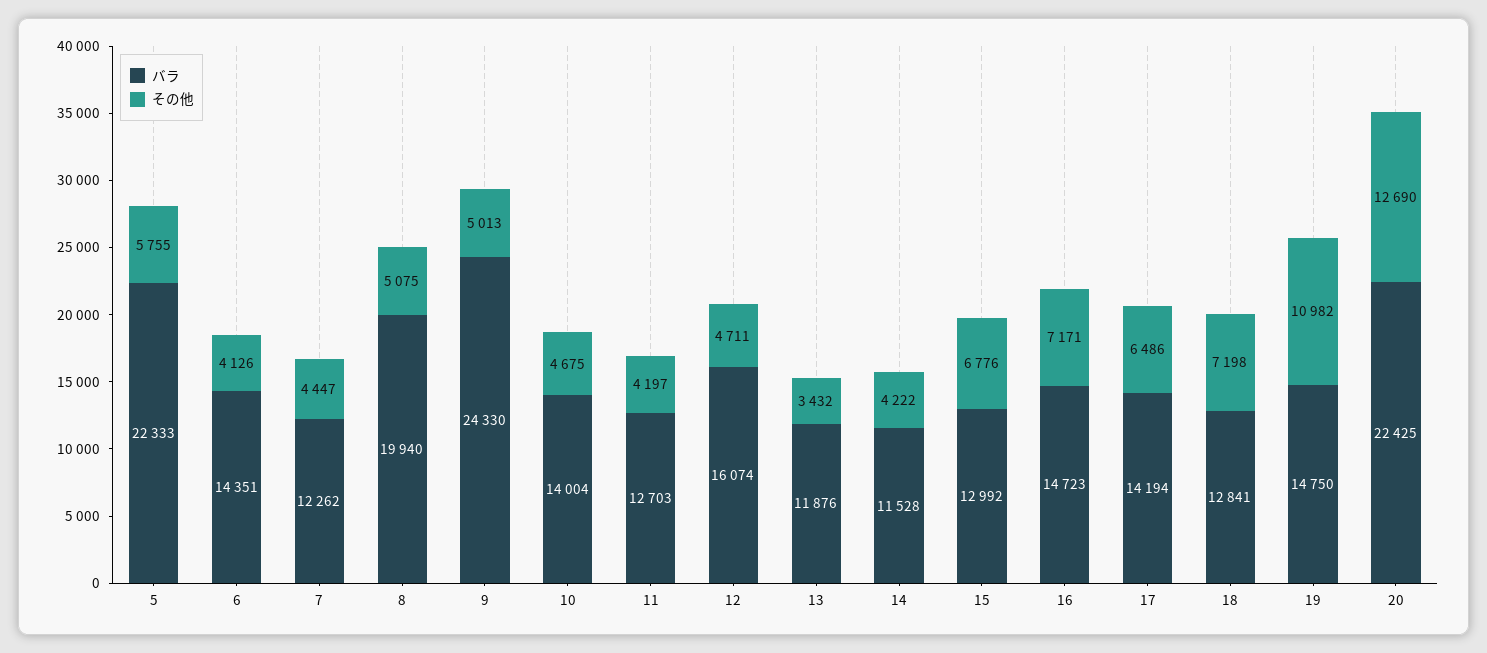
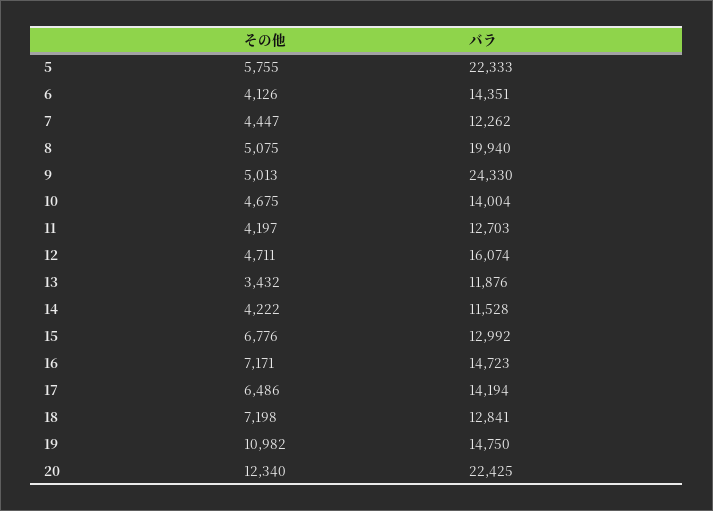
その他, 20: 12690 -> 12340

